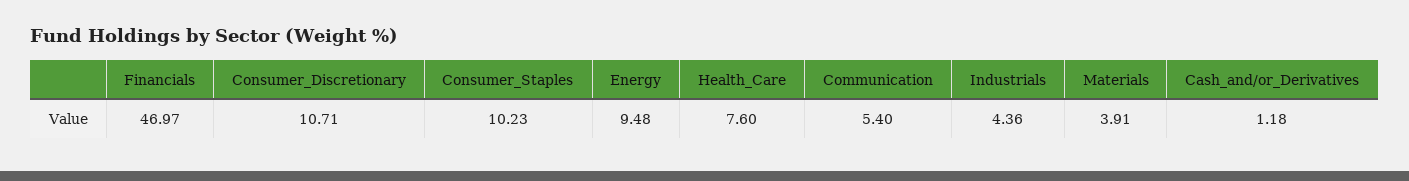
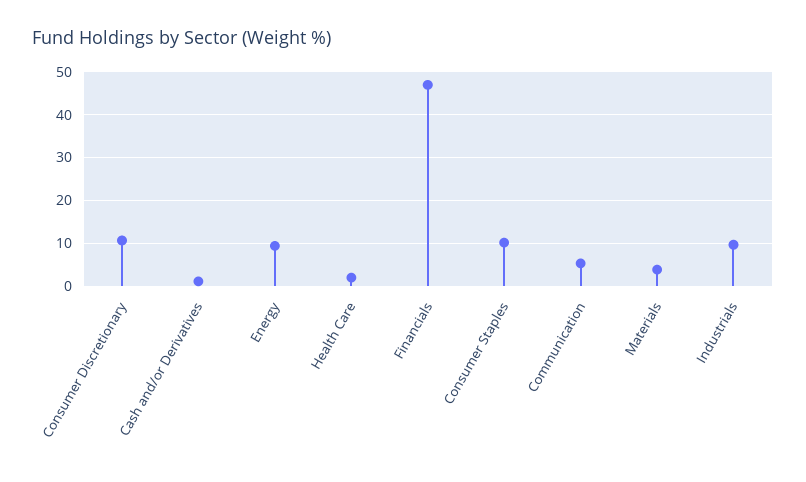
Health_Care: 7.6 -> 2
Industrials: 4.36 -> 10

